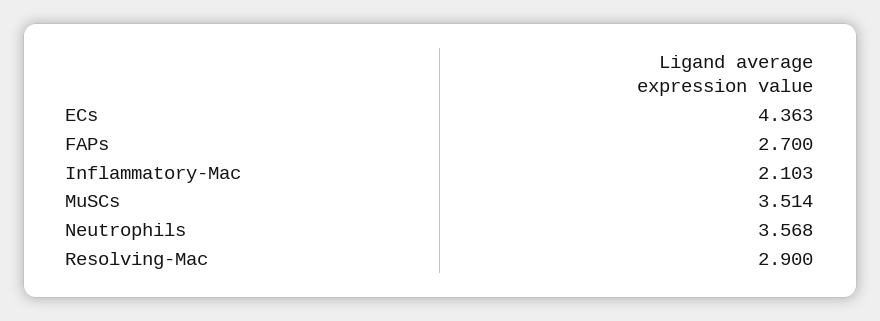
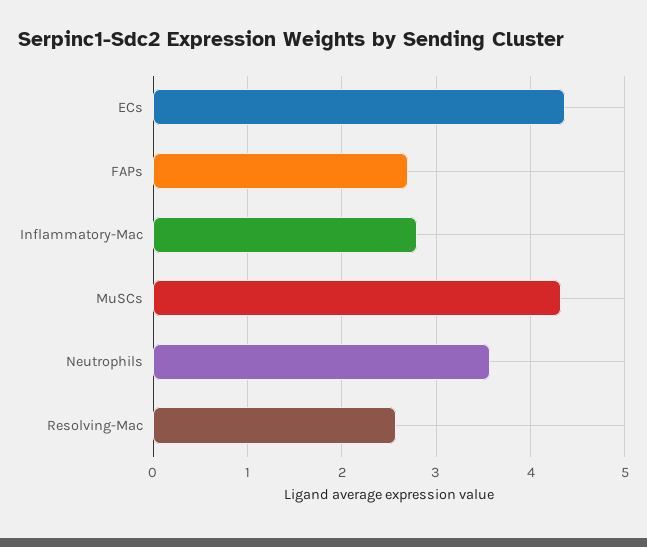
Inflammatory-Mac: 2.103 -> 2.8
MuSCs: 3.514 -> 4.3
Resolving-Mac: 2.9 -> 2.6

